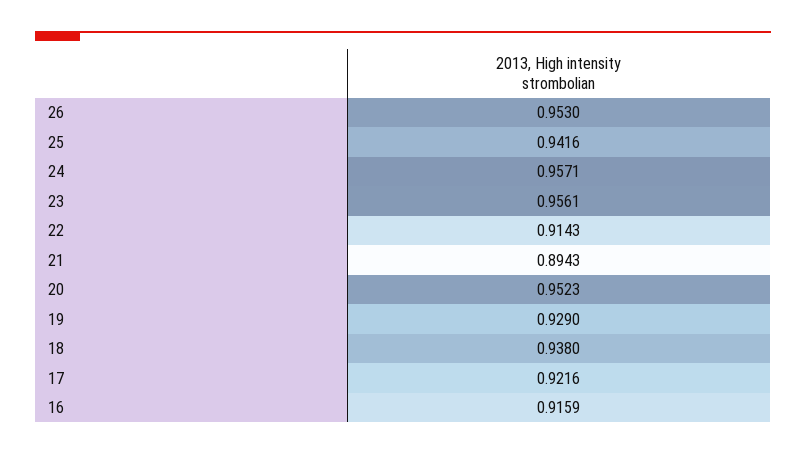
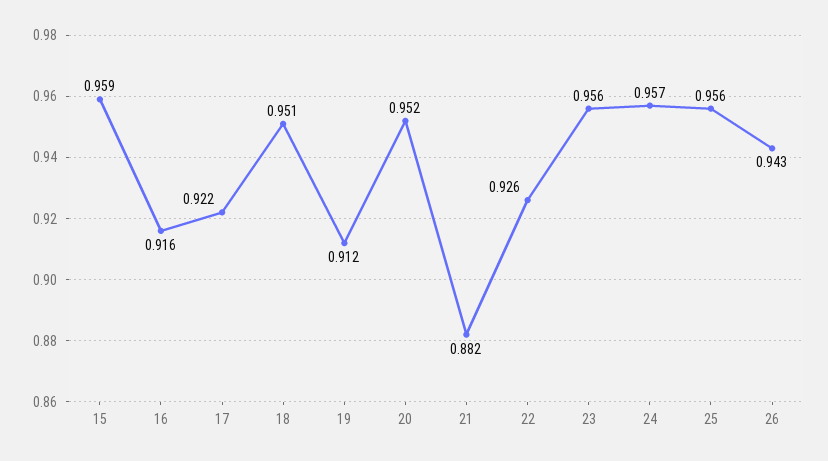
26: 0.953 -> 0.943
25: 0.9416 -> 0.956
22: 0.9143 -> 0.926
21: 0.8943 -> 0.882
19: 0.929 -> 0.912
18: 0.938 -> 0.951
15: none -> 0.959

